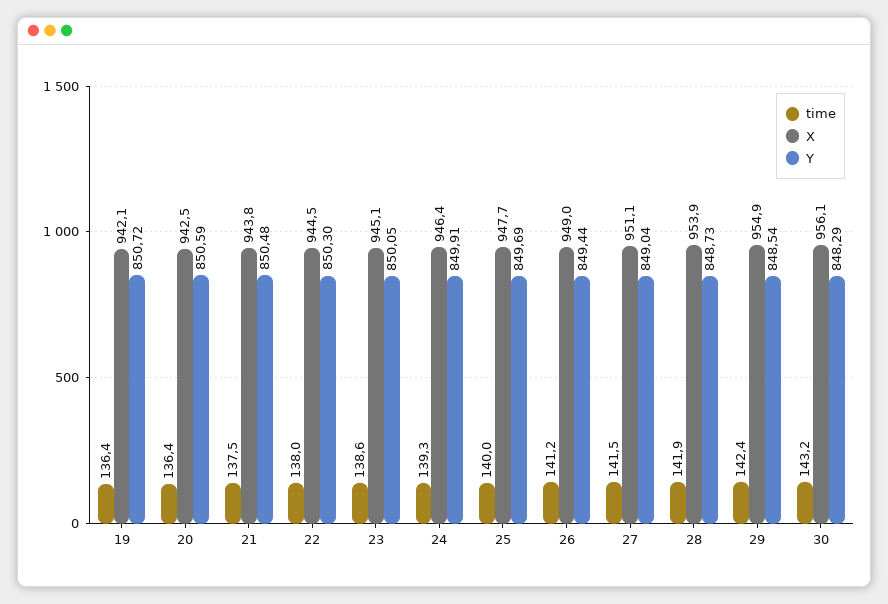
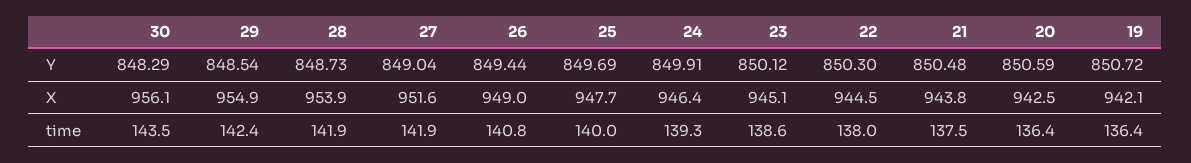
Y, 23: 850.05 -> 850.12
time, 26: 141.2 -> 140.8
time, 27: 141.5 -> 141.9
X, 27: 951.1 -> 951.6
time, 30: 143.2 -> 143.5

